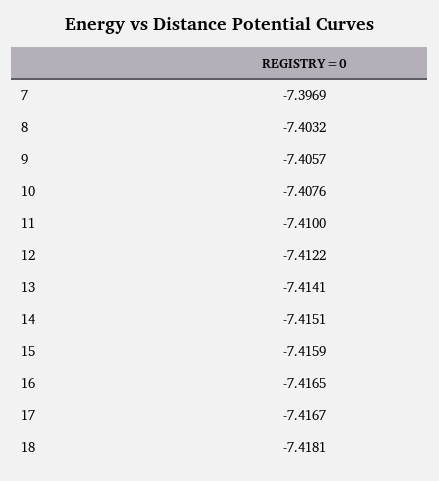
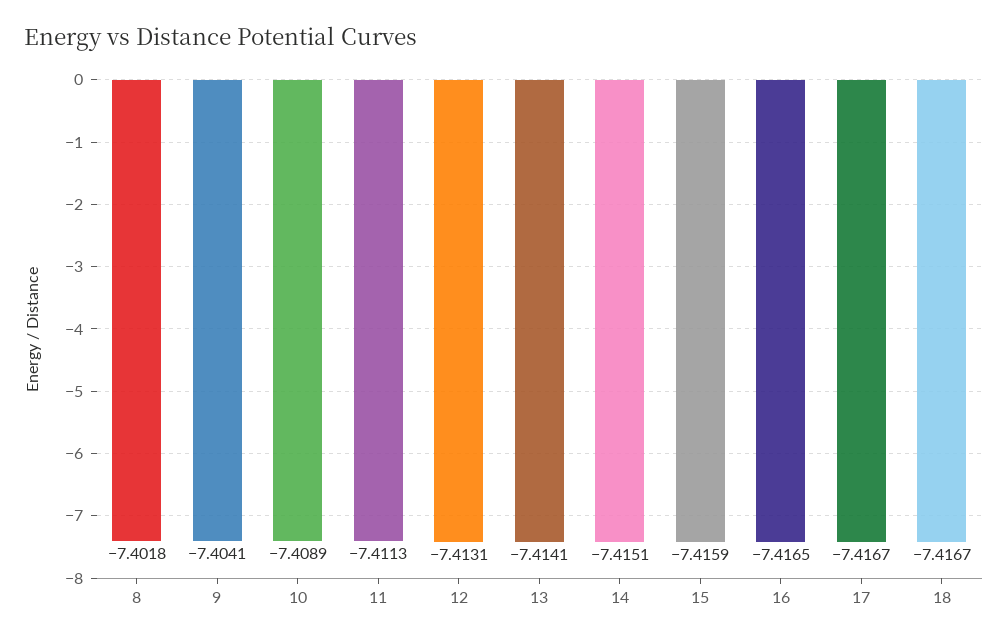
7: -7.3969 -> none
8: -7.4032 -> -7.4018
9: -7.4057 -> -7.4041
10: -7.4076 -> -7.4089
11: -7.41 -> -7.4113
12: -7.4122 -> -7.4131
18: -7.4181 -> -7.4167

